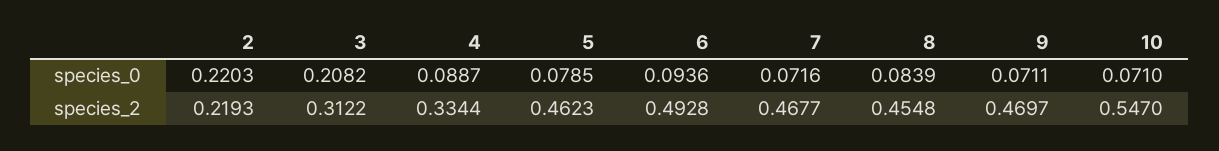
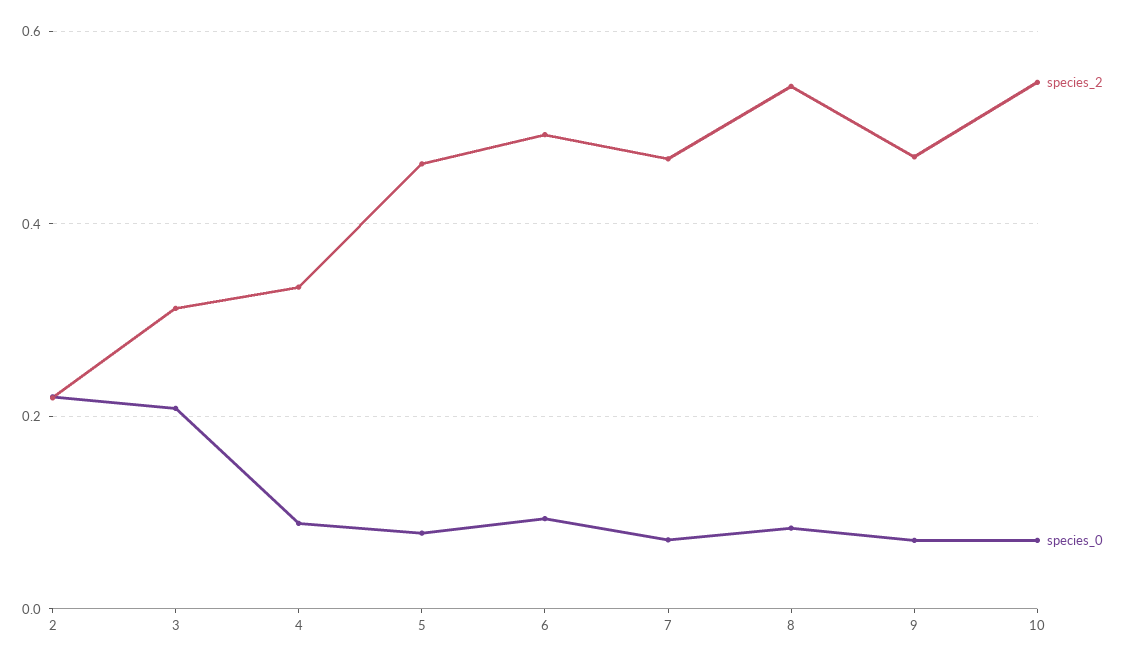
species_2, 8: 0.4548 -> 0.54

